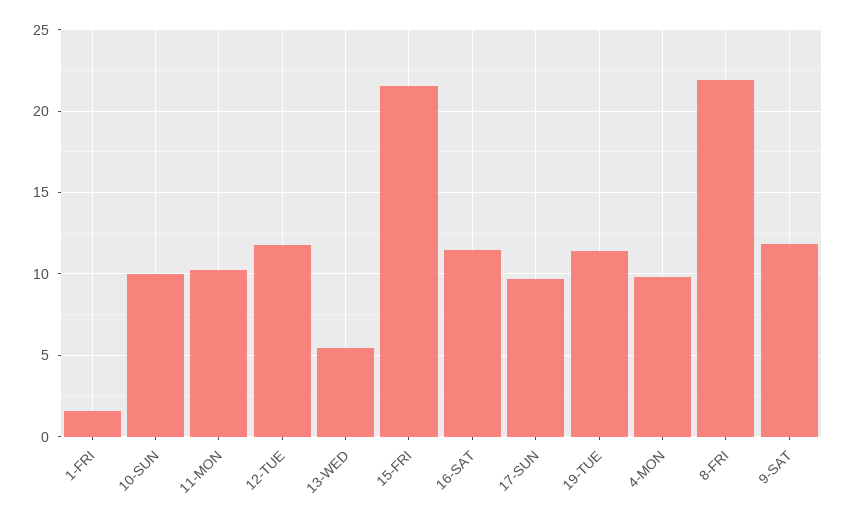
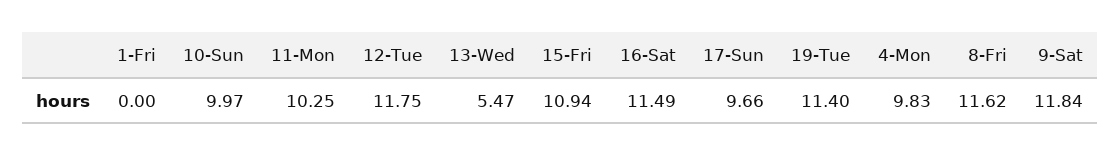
1-FRI: 1.5 -> 0
15-FRI: 21.5 -> 10.94
8-FRI: 22 -> 11.62

